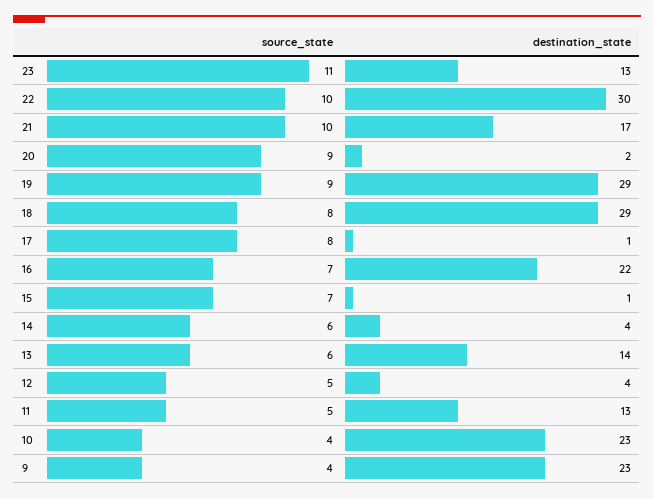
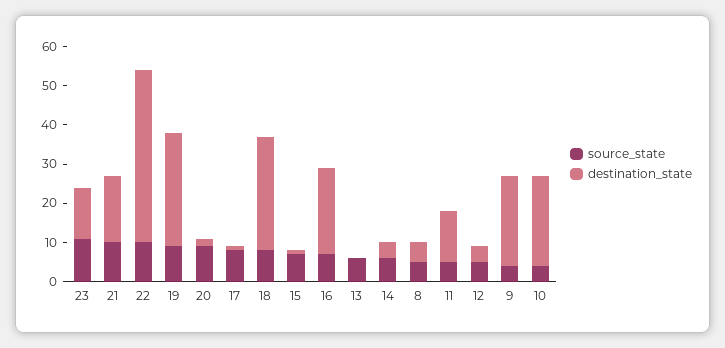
destination_state, 22: 30 -> 45
destination_state, 13: 14 -> 0
source_state, 8: none -> 5
destination_state, 8: none -> 5

